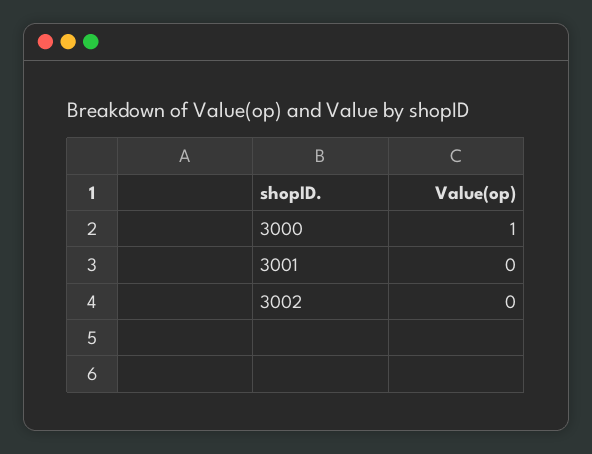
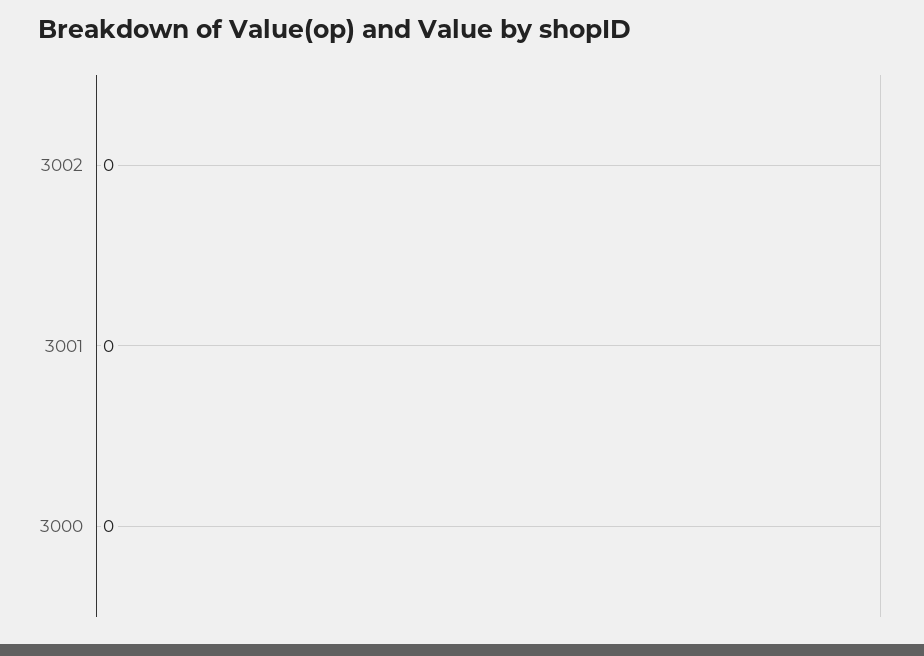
3000: 1 -> 0

